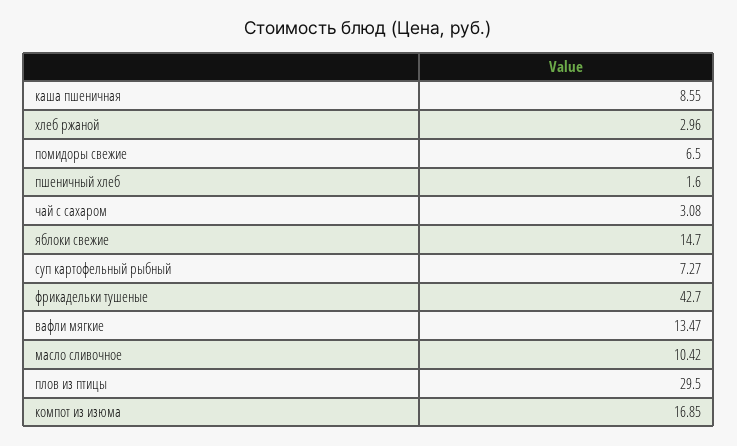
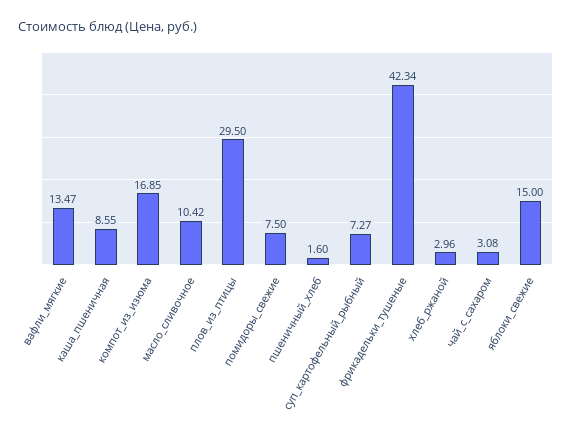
помидоры свежие: 6.5 -> 7.5
яблоки свежие: 14.7 -> 15
фрикадельки тушеные: 42.7 -> 42.34

